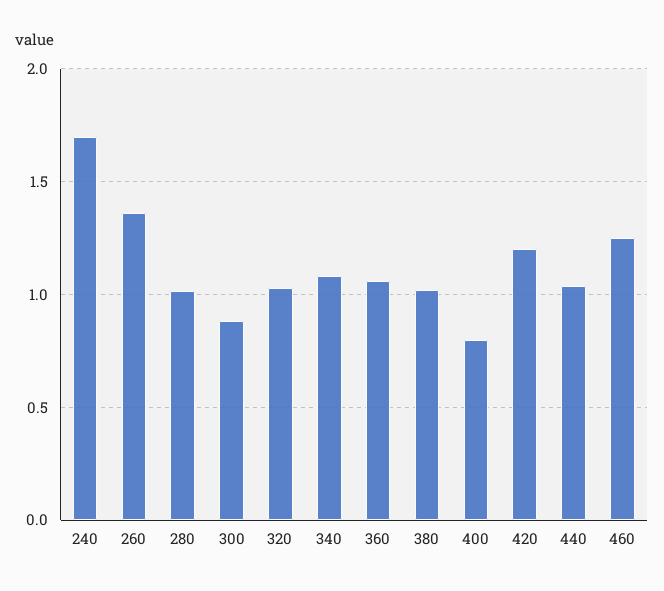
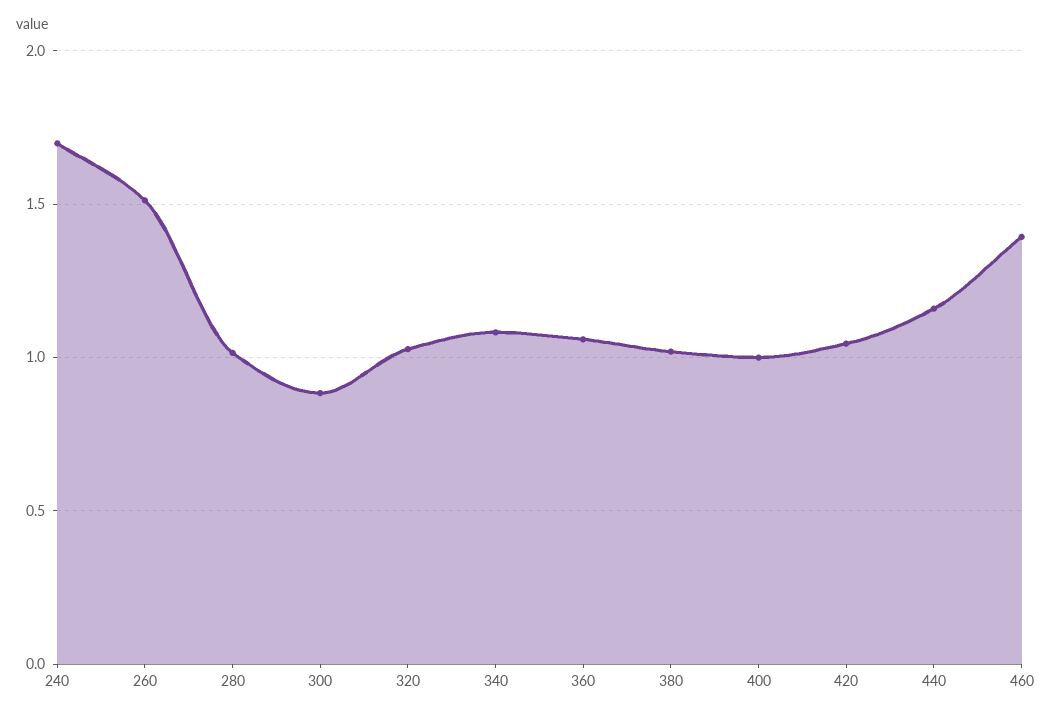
260: 1.35 -> 1.5
400: 0.8 -> 1
420: 1.2 -> 1.05
440: 1.05 -> 1.15
460: 1.25 -> 1.4

